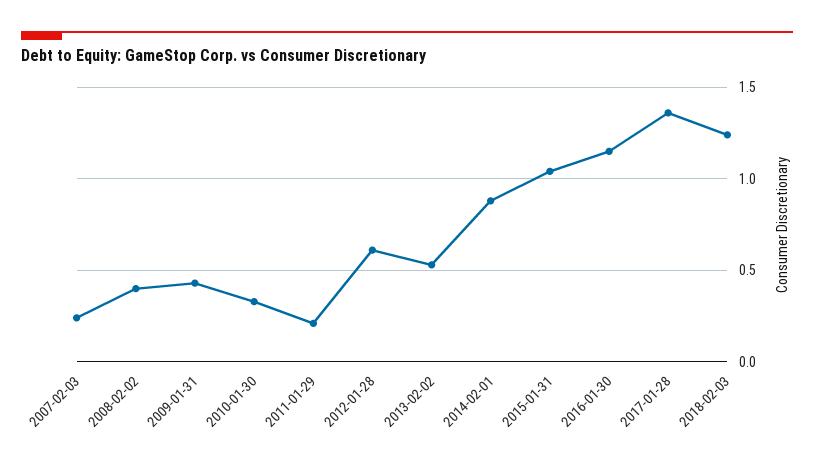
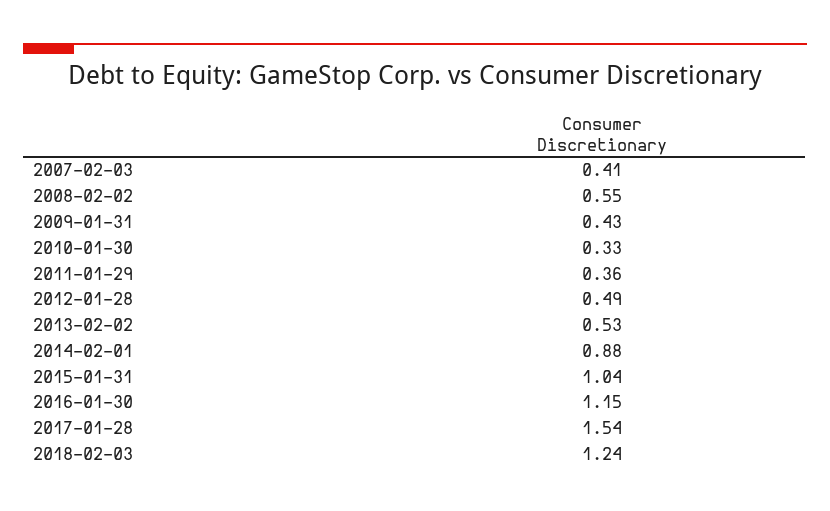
2007-02-03: 0.25 -> 0.41
2008-02-02: 0.4 -> 0.55
2011-01-29: 0.2 -> 0.36
2012-01-28: 0.6 -> 0.49
2017-01-28: 1.35 -> 1.54

